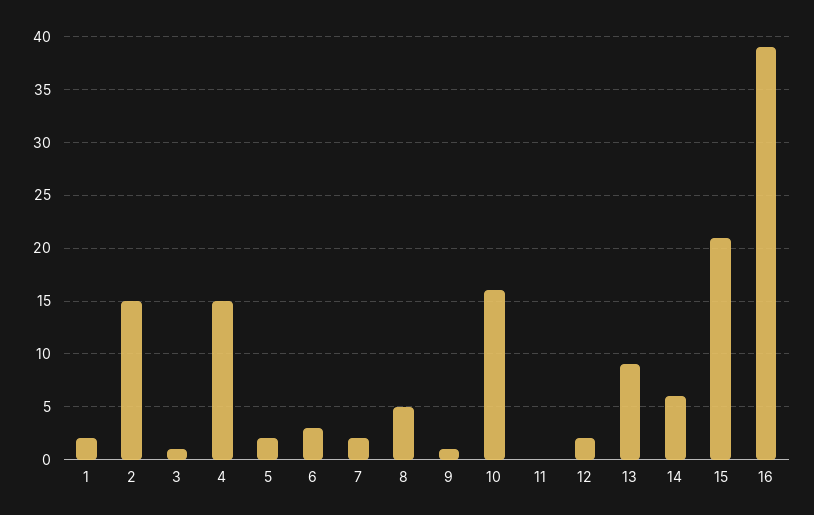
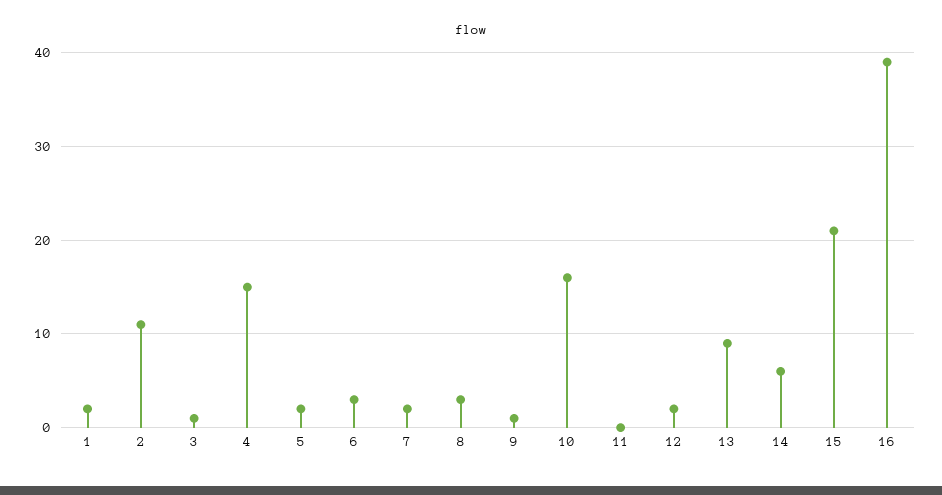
2: 15 -> 11
8: 5 -> 3

